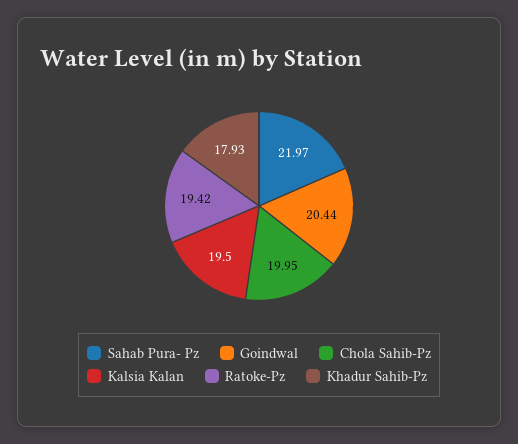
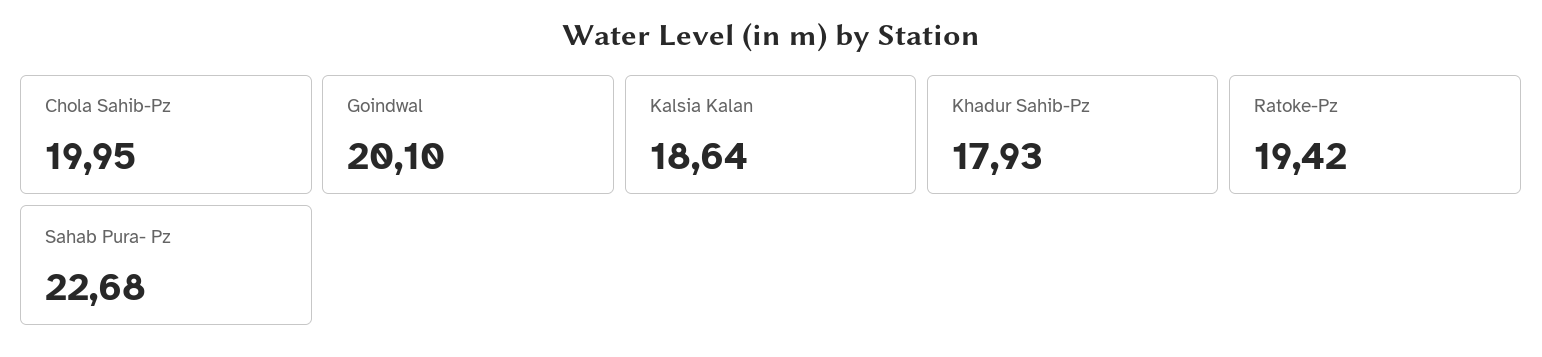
Sahab Pura- Pz: 21.97 -> 22.68
Goindwal: 20.44 -> 20.1
Kalsia Kalan: 19.5 -> 18.64

